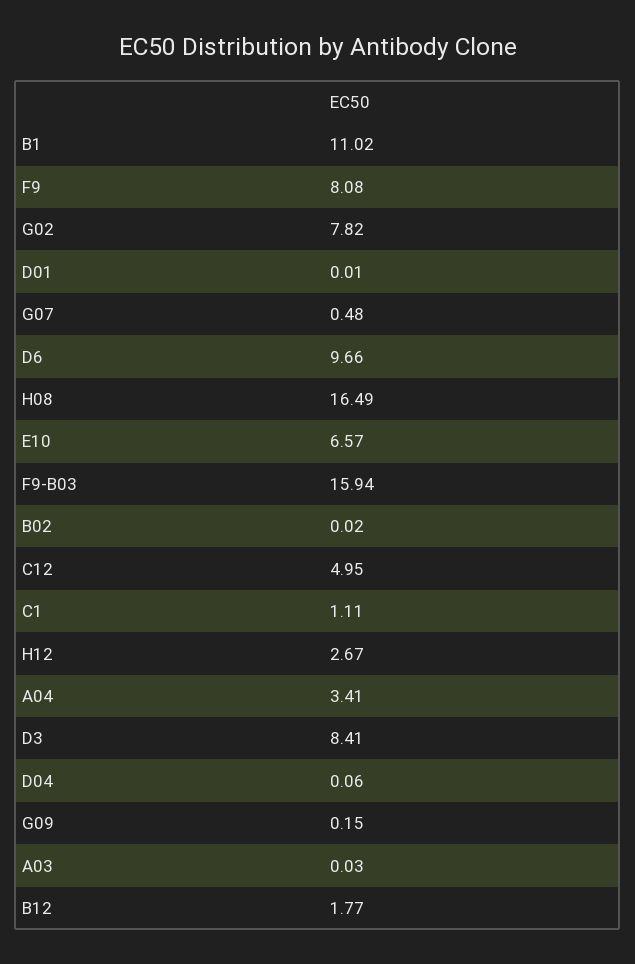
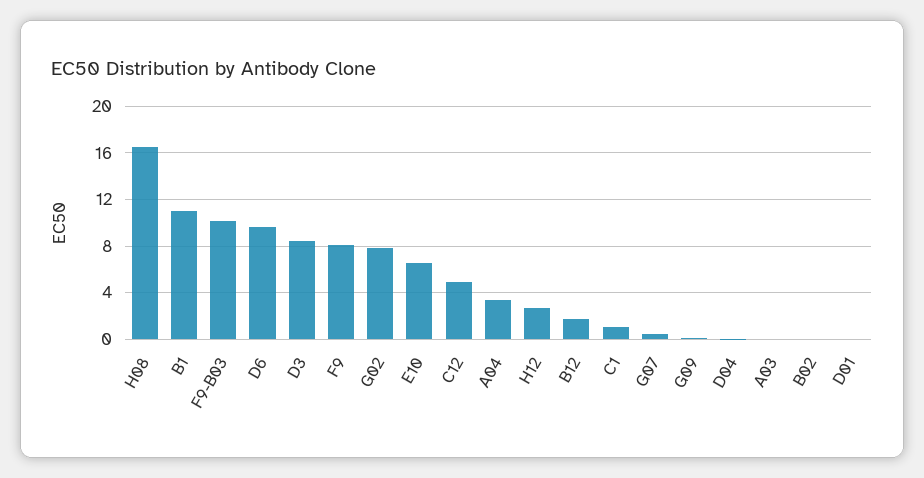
F9-B03: 15.94 -> 10

